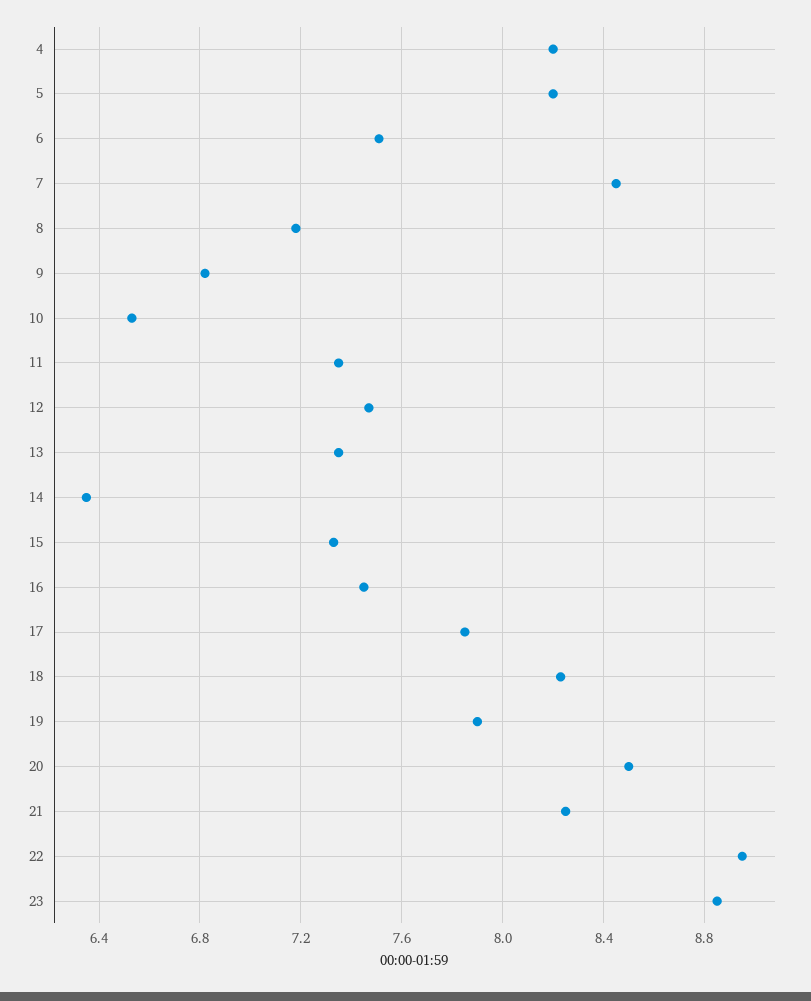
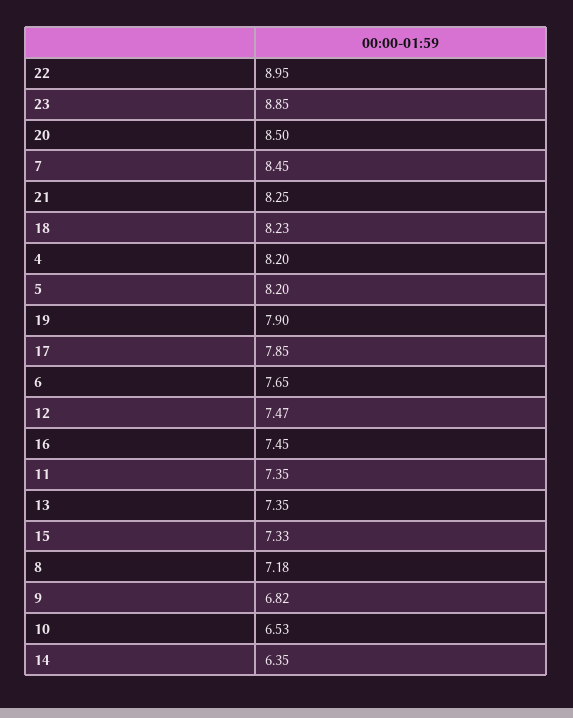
6: 7.5 -> 7.65

